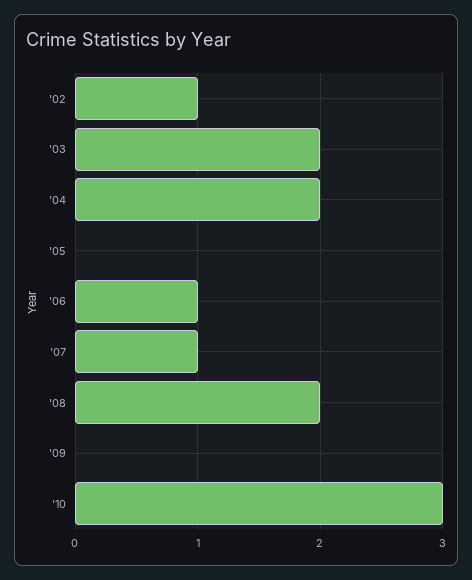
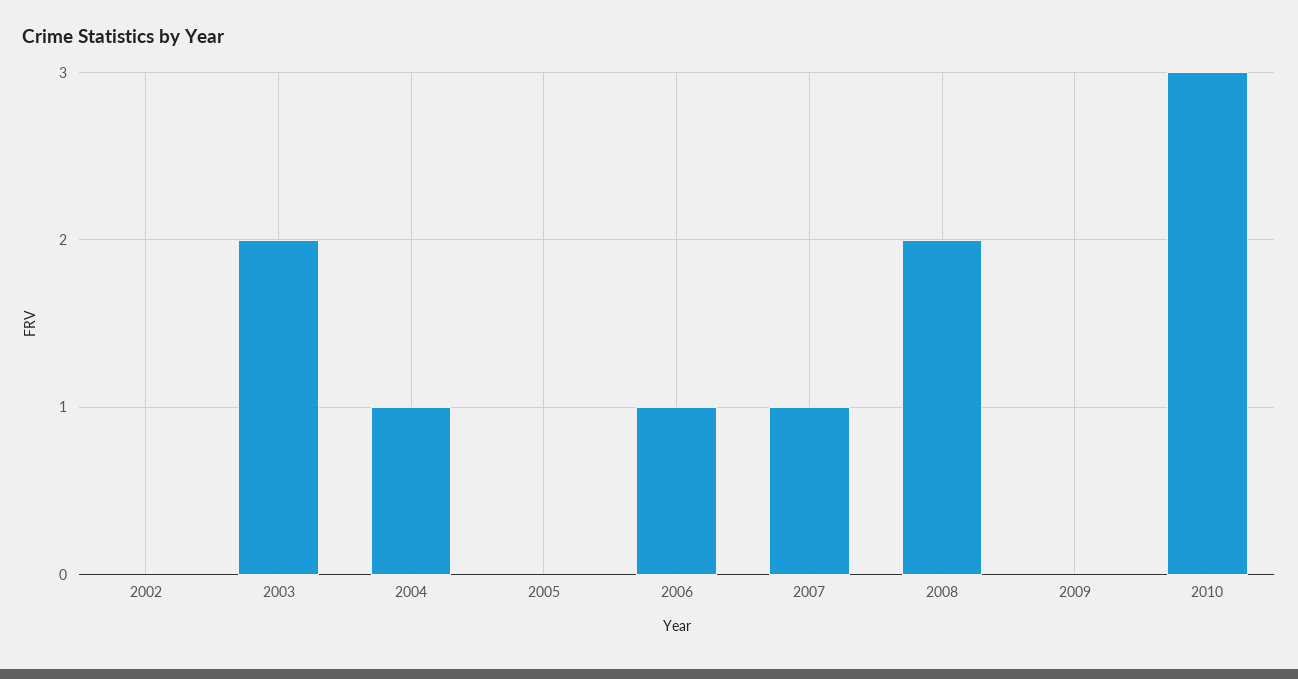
'02: 1 -> 0
'04: 2 -> 1

